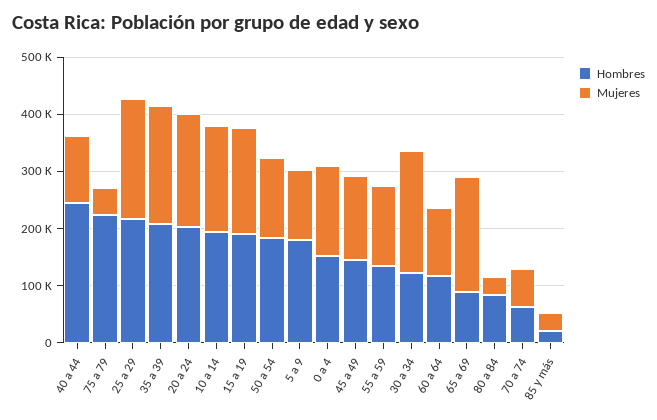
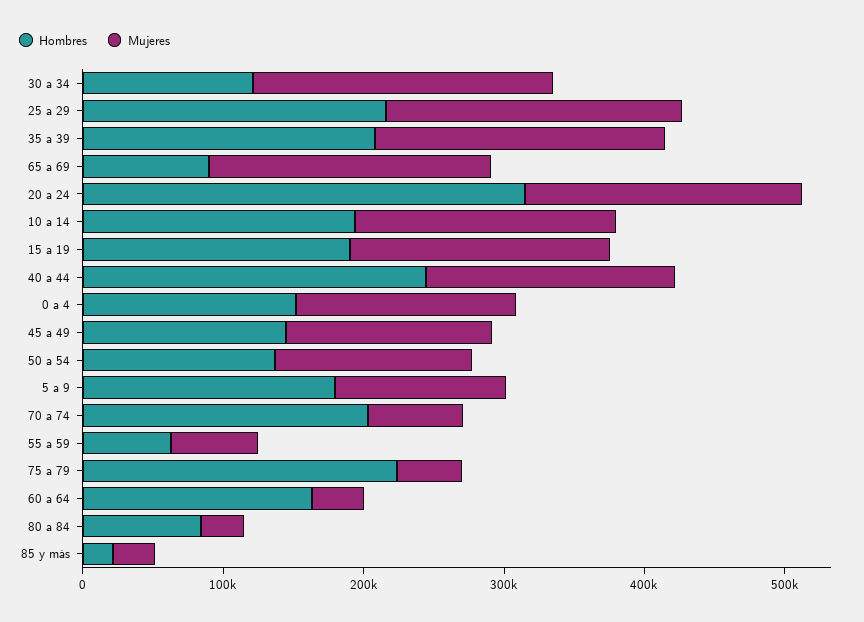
Mujeres, 40 a 44: 120000 -> 180000
Hombres, 20 a 24: 200000 -> 320000
Hombres, 50 a 54: 180000 -> 140000
Hombres, 55 a 59: 140000 -> 60000
Mujeres, 55 a 59: 140000 -> 60000
Hombres, 60 a 64: 120000 -> 160000
Mujeres, 60 a 64: 120000 -> 40000
Hombres, 70 a 74: 60000 -> 200000

